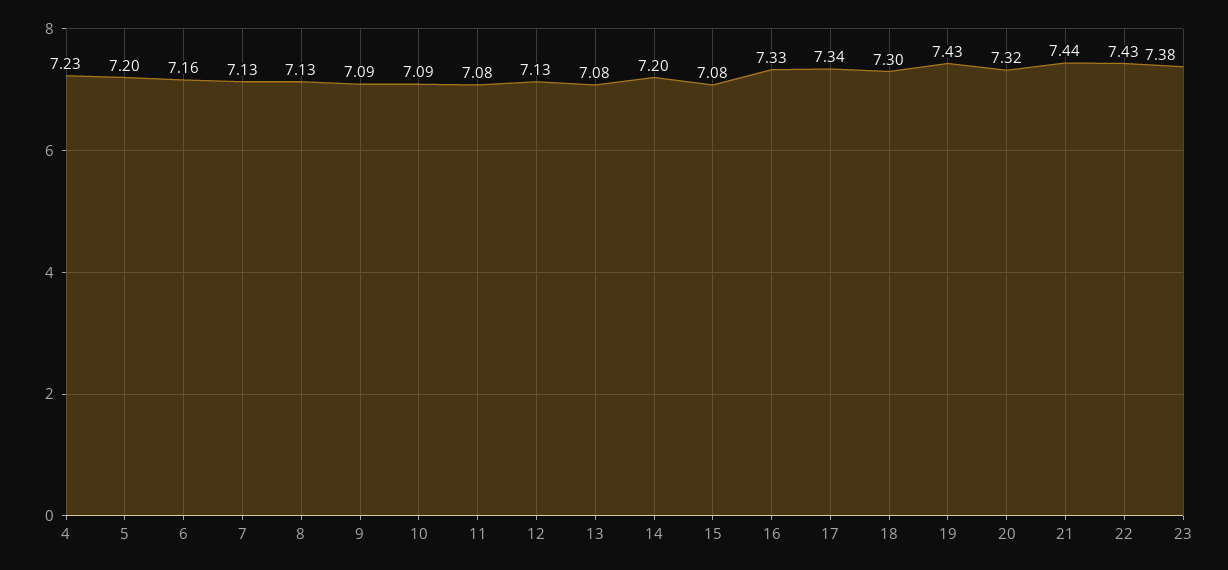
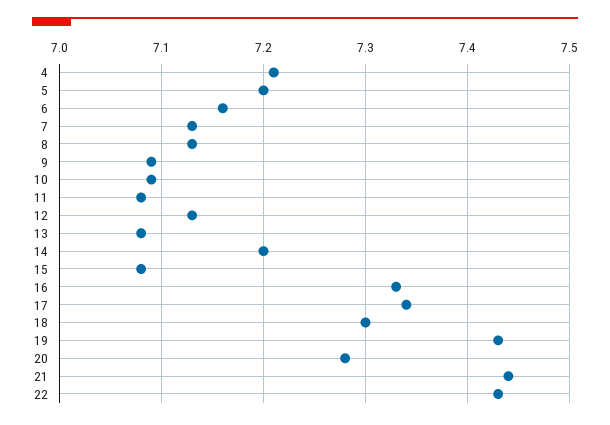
4: 7.23 -> 7.21
20: 7.32 -> 7.28
23: 7.38 -> none

